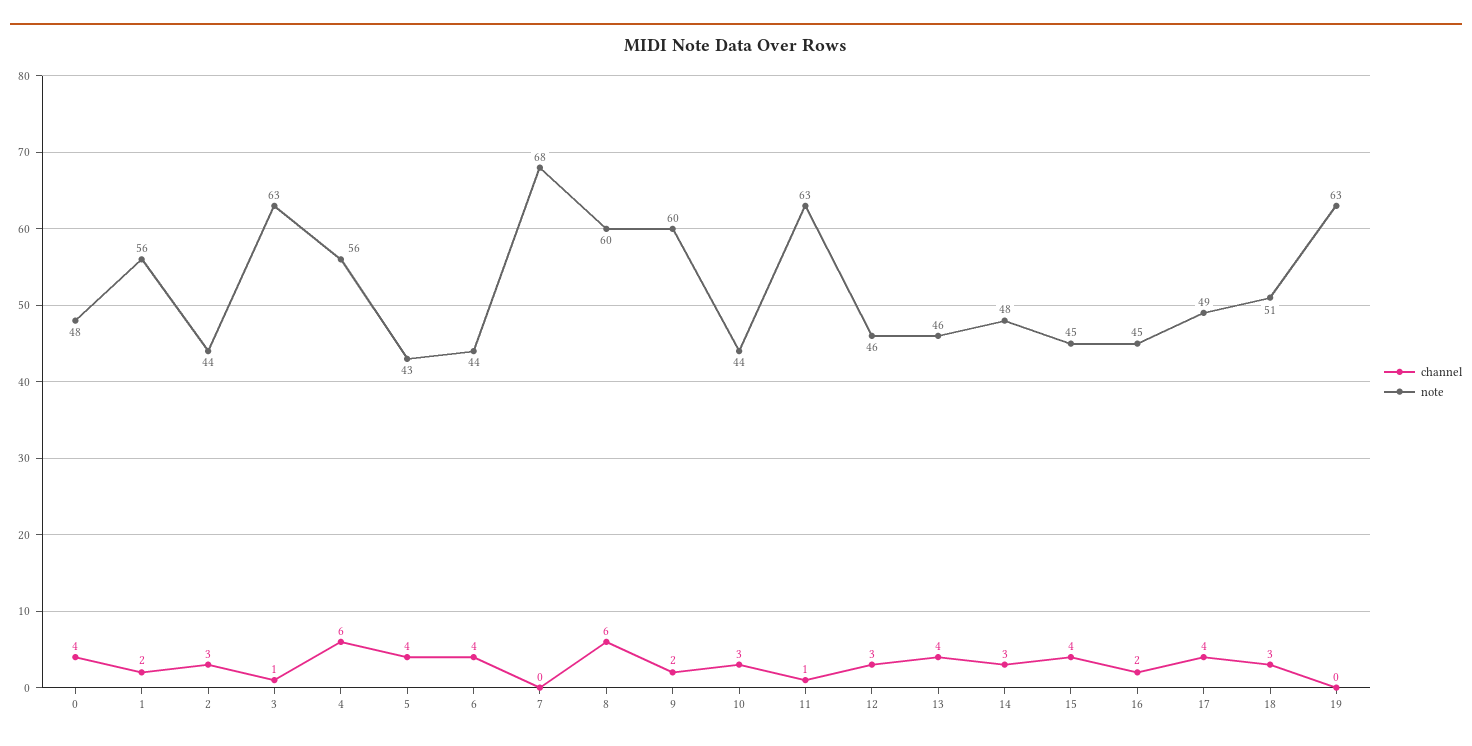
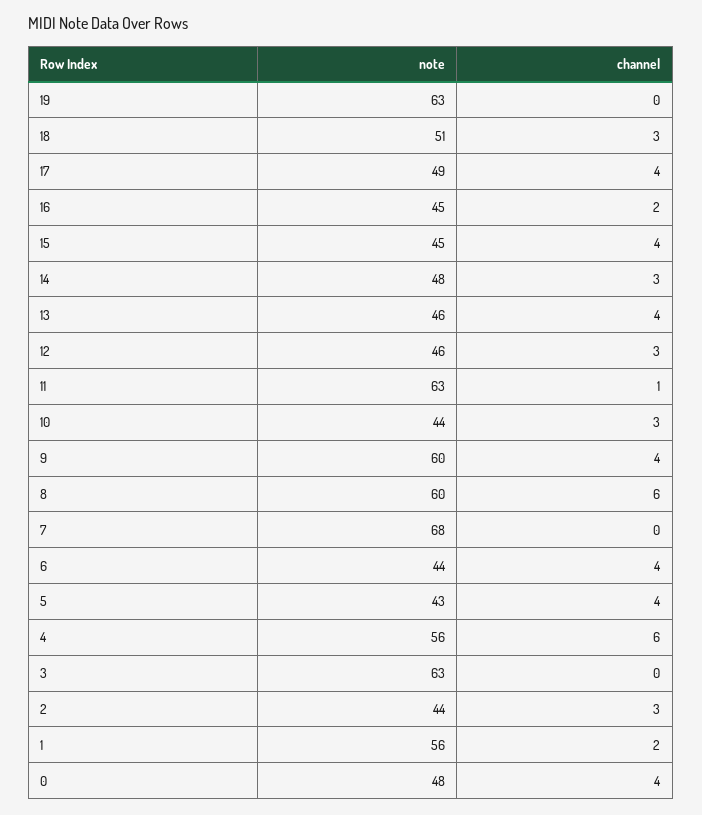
channel, 3: 1 -> 0
channel, 9: 2 -> 4

